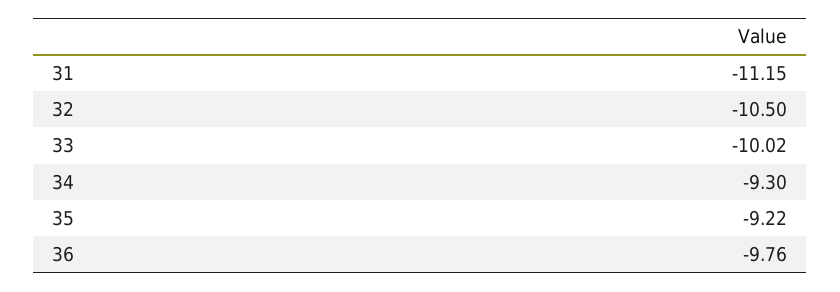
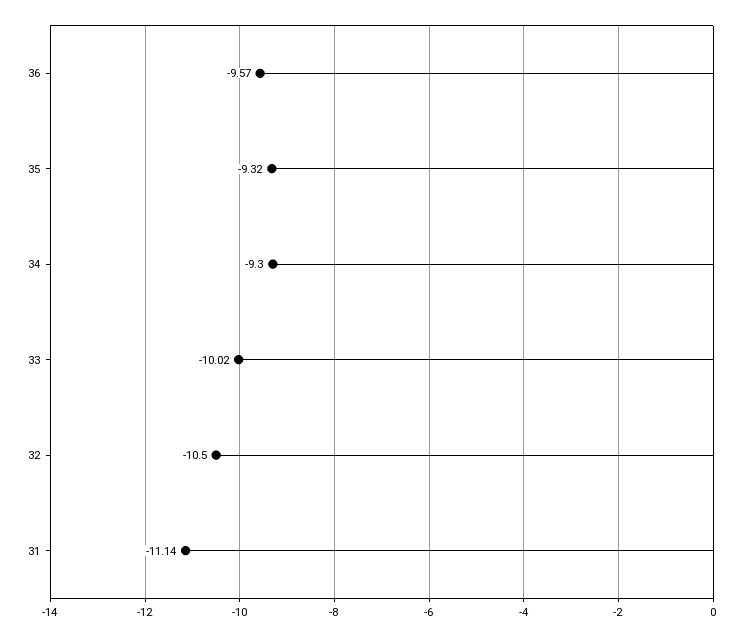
31: -11.15 -> -11.14
35: -9.22 -> -9.32
36: -9.76 -> -9.57

